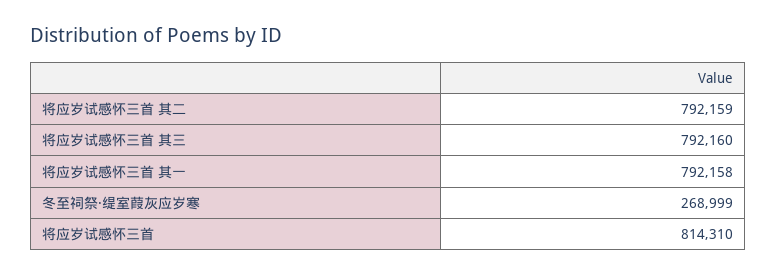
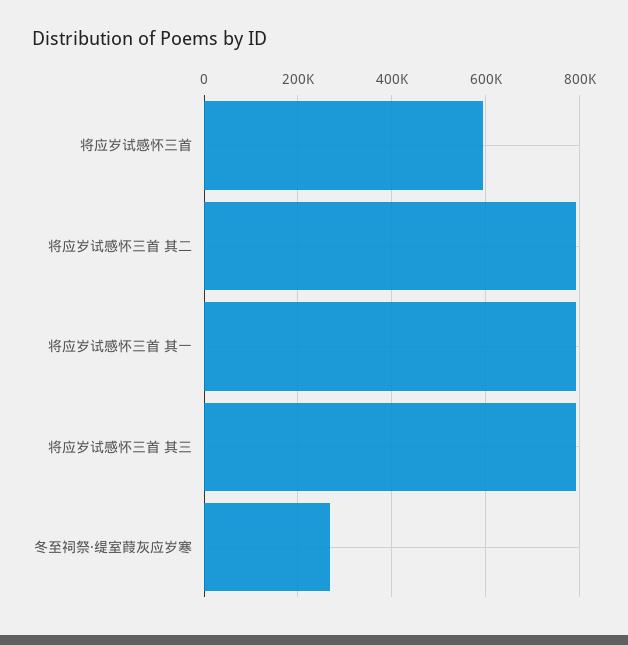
将应岁试感怀三首: 814310 -> 600000

